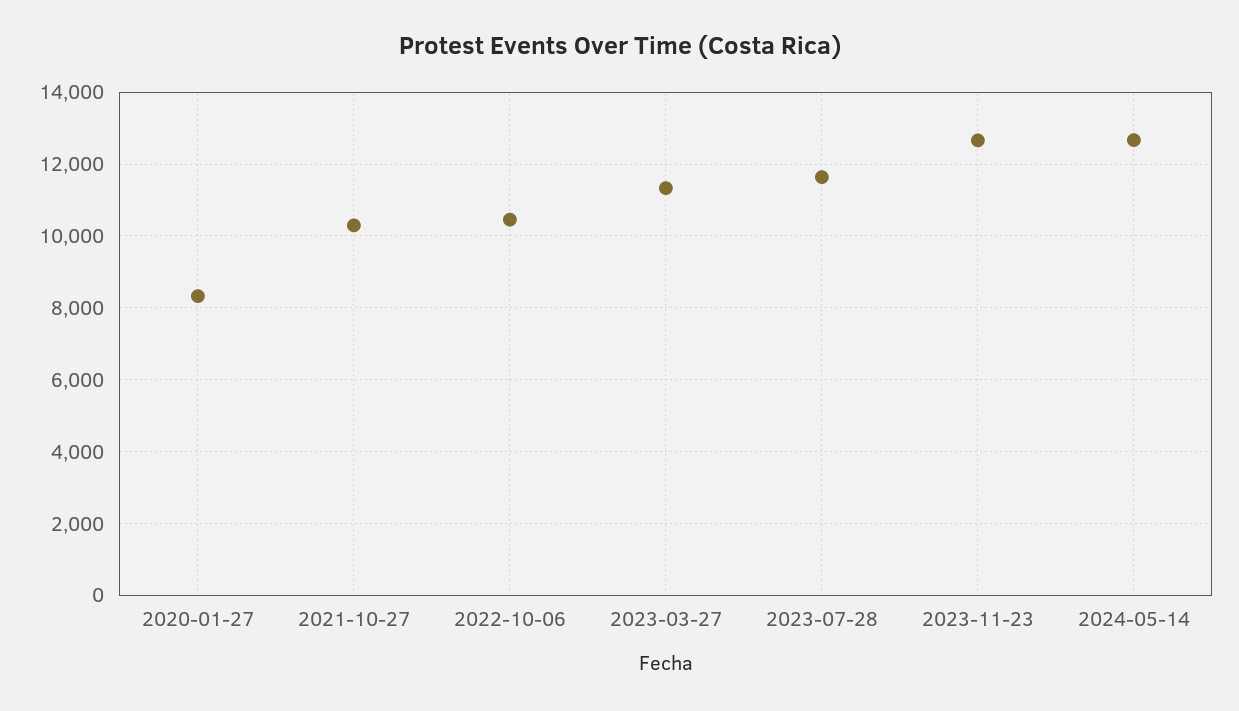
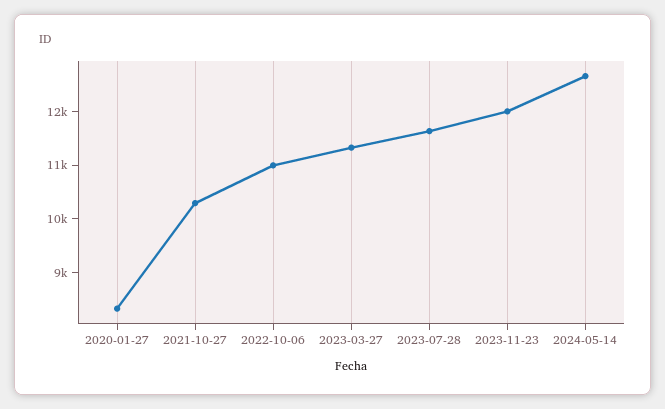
2022-10-06: 10400 -> 11000
2023-11-23: 12600 -> 12000

